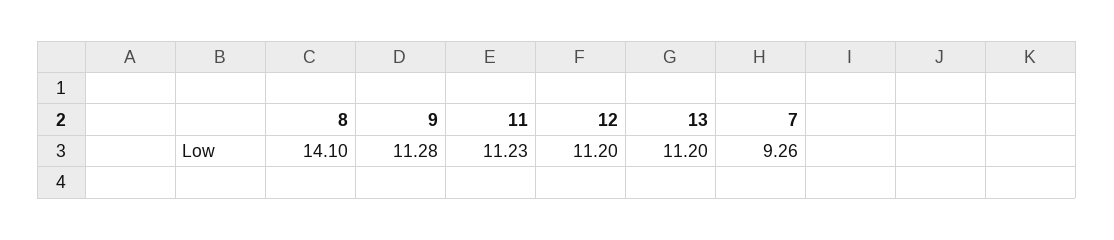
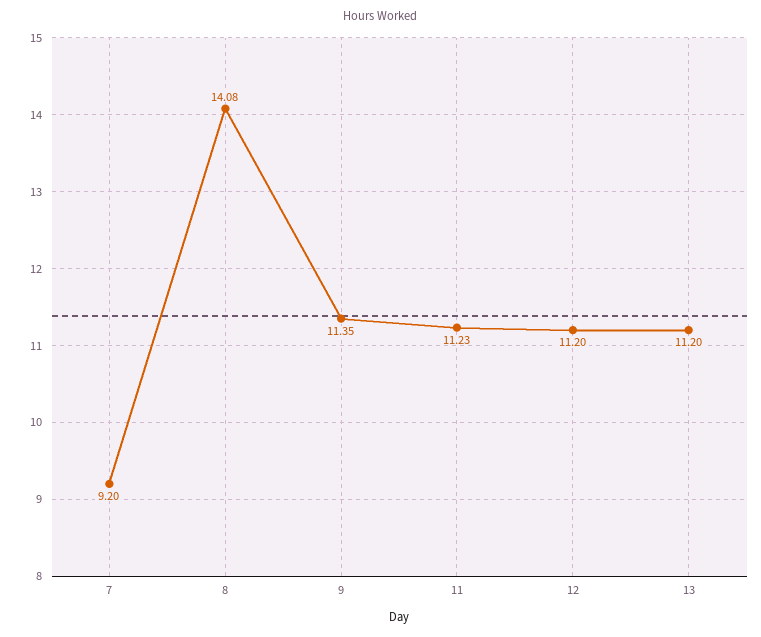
8: 14.1 -> 14.08
9: 11.28 -> 11.35
7: 9.26 -> 9.2

